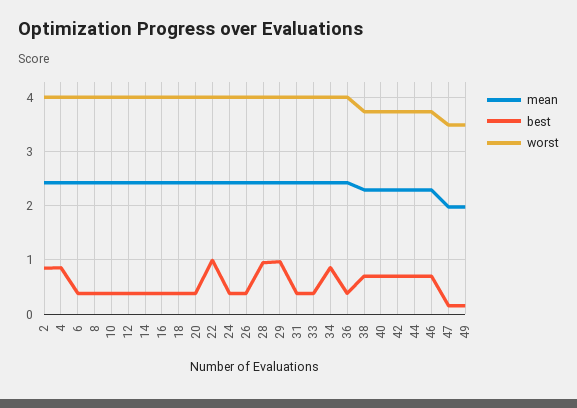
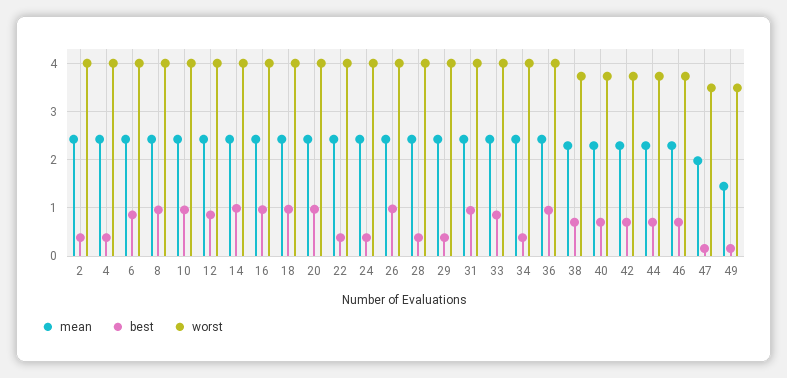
best, 2: 0.8 -> 0.4
best, 4: 0.8 -> 0.4
best, 6: 0.4 -> 0.8
best, 8: 0.4 -> 1
best, 10: 0.4 -> 1
best, 12: 0.4 -> 0.8
best, 14: 0.4 -> 1
best, 16: 0.4 -> 1
best, 18: 0.4 -> 1
best, 20: 0.4 -> 1
best, 22: 1 -> 0.4
best, 26: 0.4 -> 1
best, 28: 1 -> 0.4
best, 29: 1 -> 0.4
best, 31: 0.4 -> 1
best, 33: 0.4 -> 0.8
best, 34: 0.8 -> 0.4
best, 36: 0.4 -> 1
mean, 49: 2 -> 1.4

